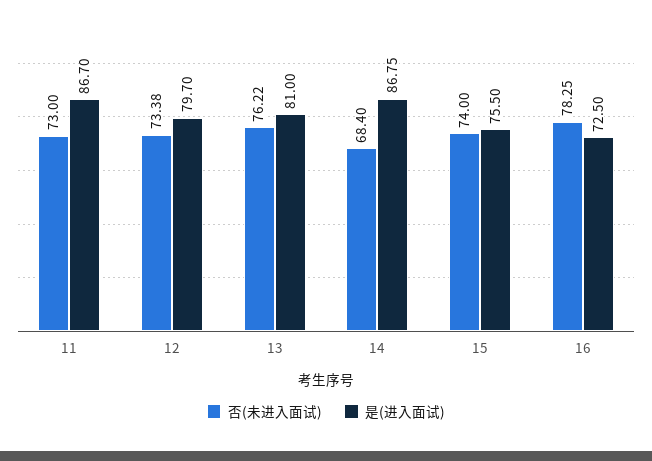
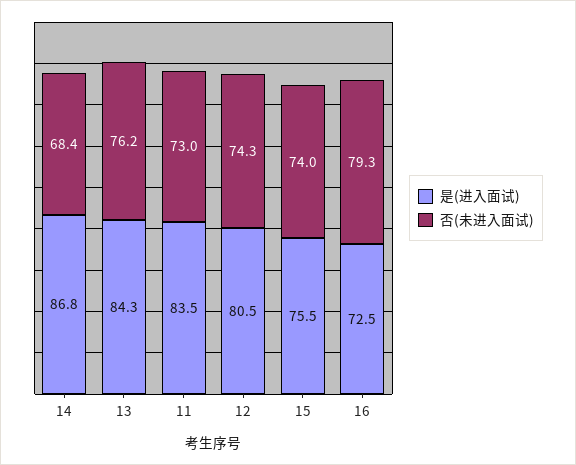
是(进入面试), 11: 86.7 -> 83.5
否(未进入面试), 12: 73.38 -> 74.3
是(进入面试), 12: 79.7 -> 80.5
是(进入面试), 13: 81 -> 84.3
否(未进入面试), 16: 78.25 -> 79.3

